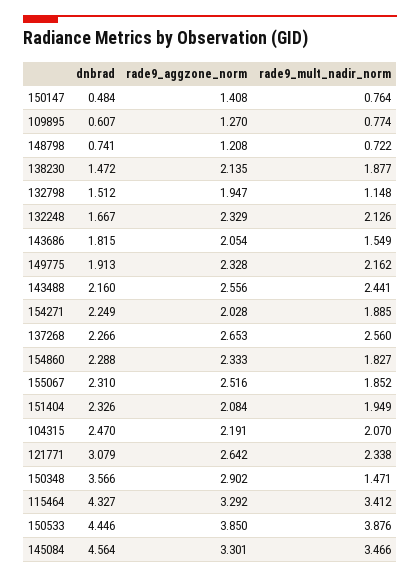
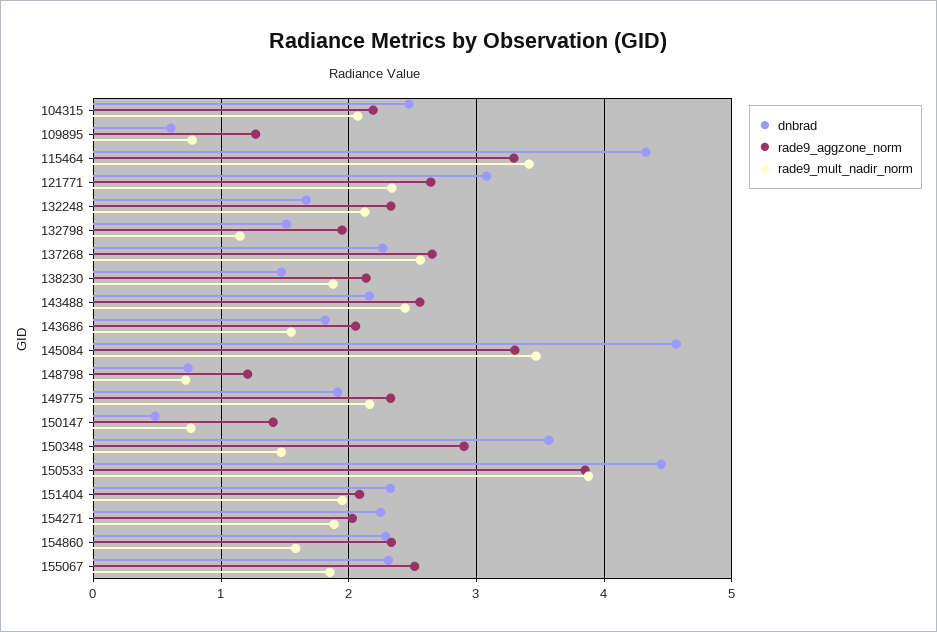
rade9_mult_nadir_norm, 154860: 1.827 -> 1.6

